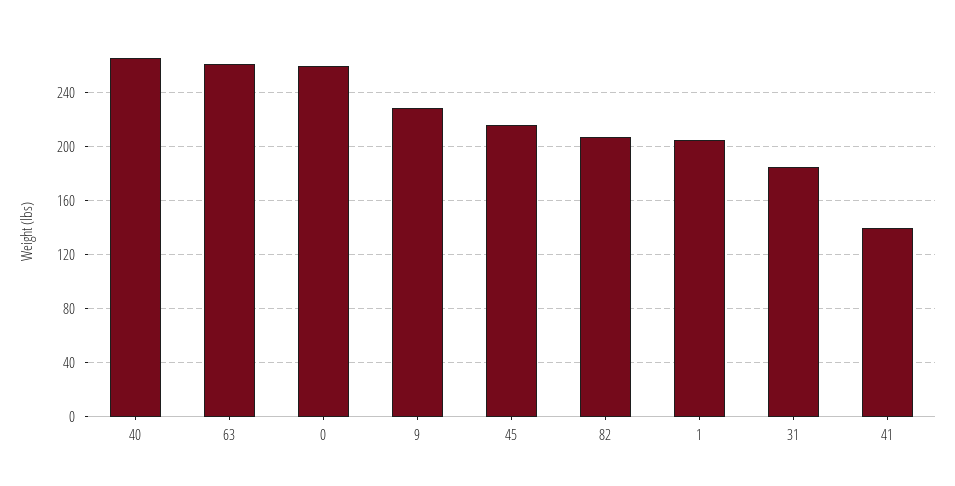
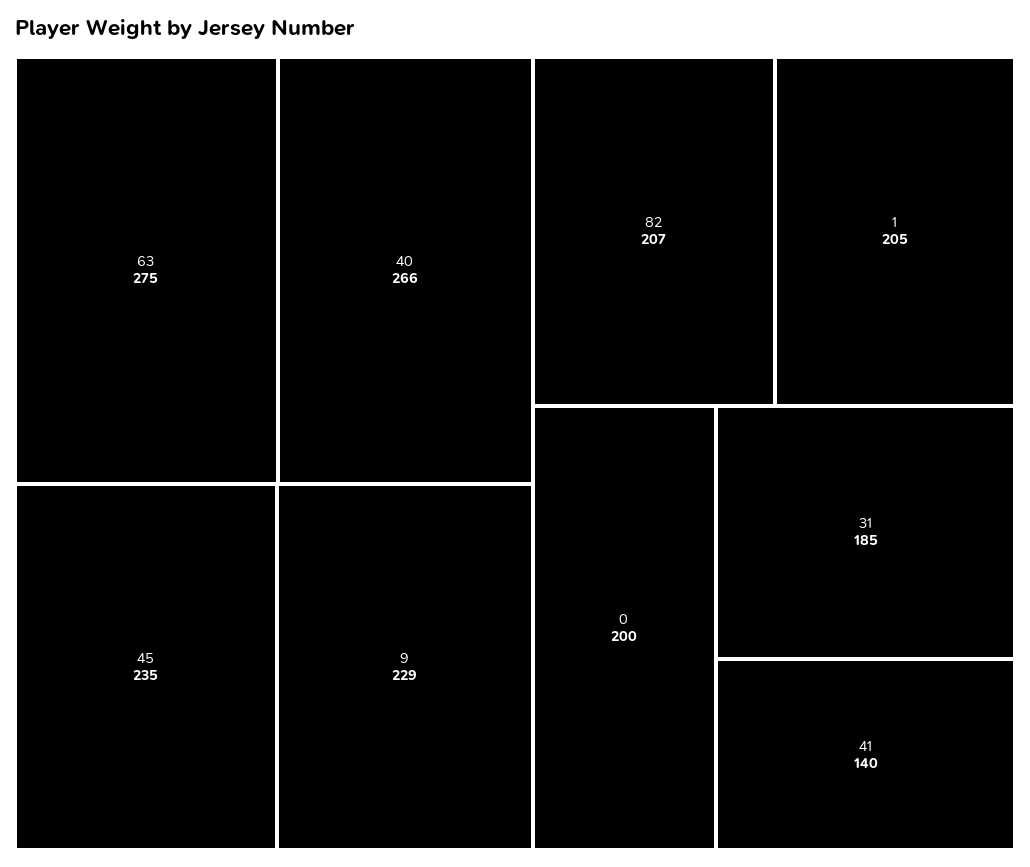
63: 260 -> 275
0: 260 -> 200
45: 215 -> 235

